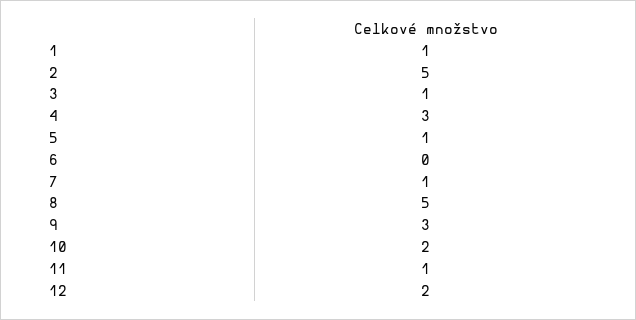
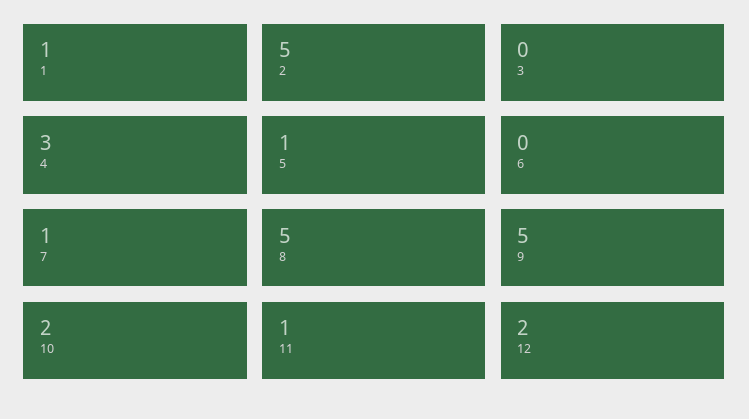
3: 1 -> 0
9: 3 -> 5

